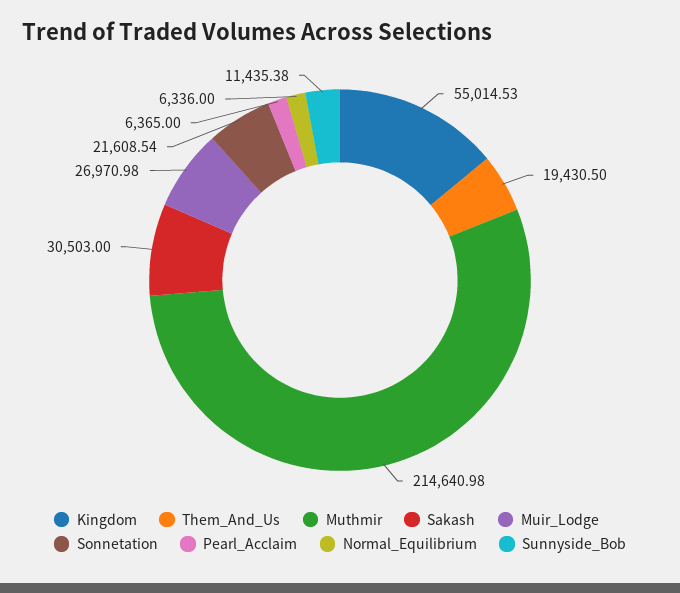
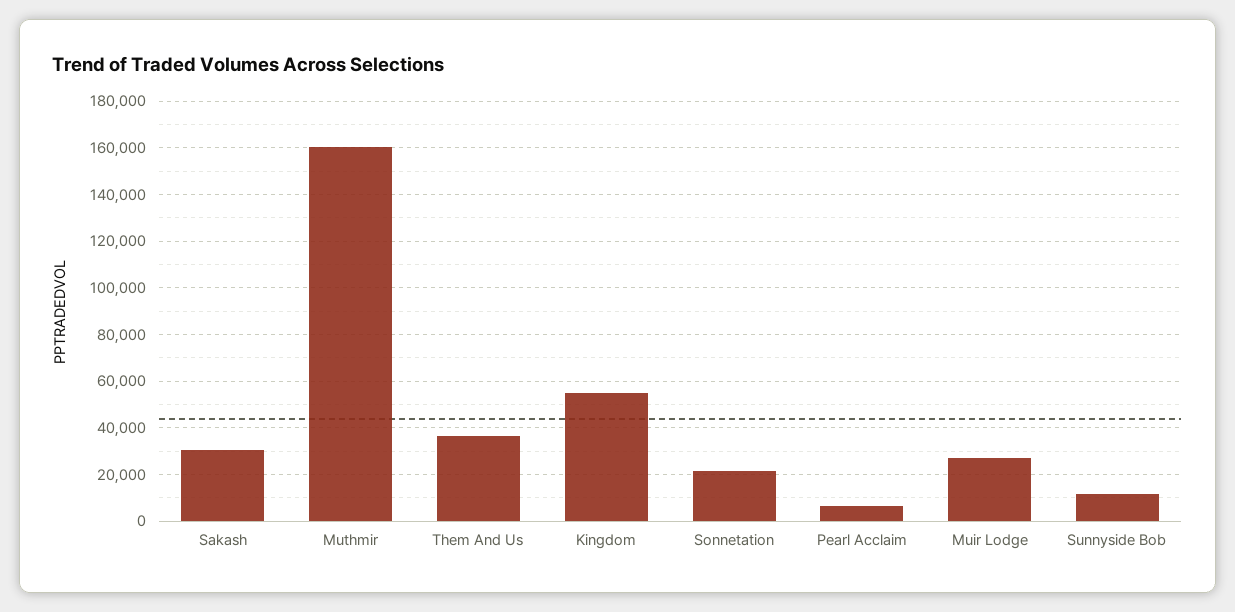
Them_And_Us: 19430.5 -> 35000
Muthmir: 214640.98 -> 160000
Normal_Equilibrium: 6336 -> none

